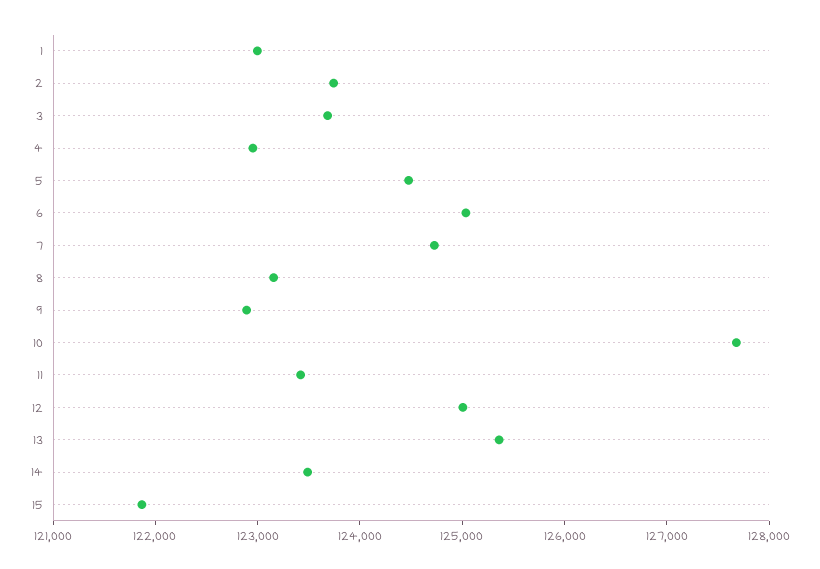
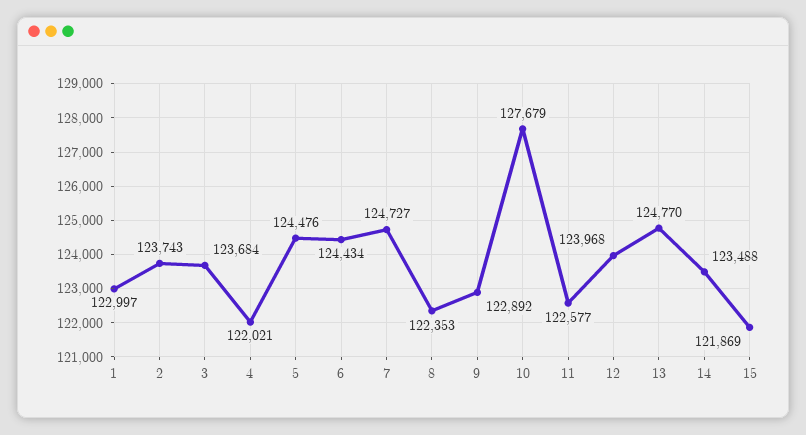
4: 123000 -> 122021
6: 125000 -> 124434
8: 123200 -> 122353
11: 123400 -> 122577
12: 125000 -> 123968
13: 125400 -> 124770

